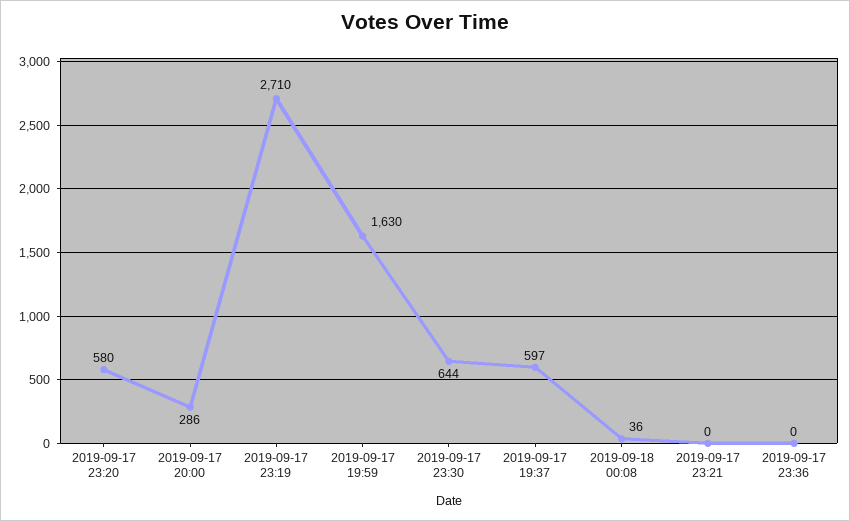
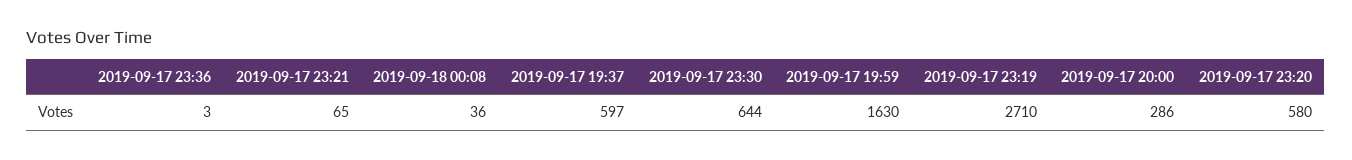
2019-09-17 23:21: 0 -> 65
2019-09-17 23:36: 0 -> 3

